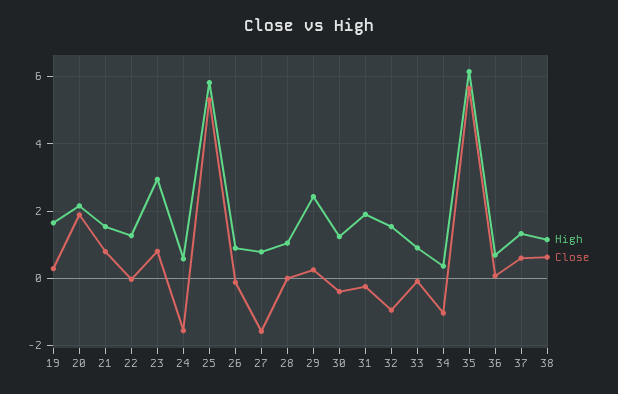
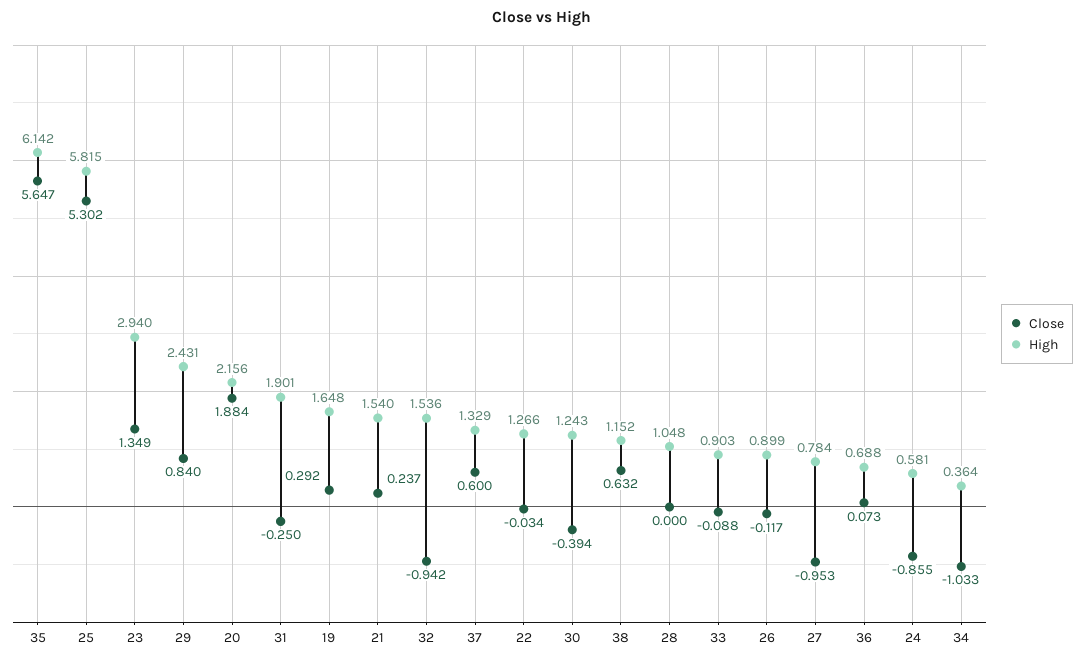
Close, 21: 0.8 -> 0.237
Close, 23: 0.8 -> 1.349
Close, 24: -1.6 -> -0.855
Close, 27: -1.6 -> -0.953
Close, 29: 0.2 -> 0.84

